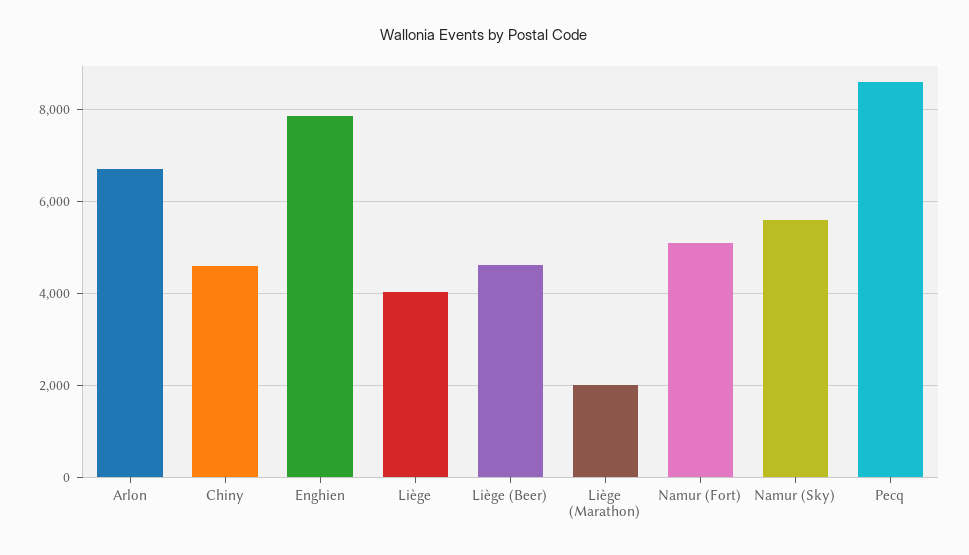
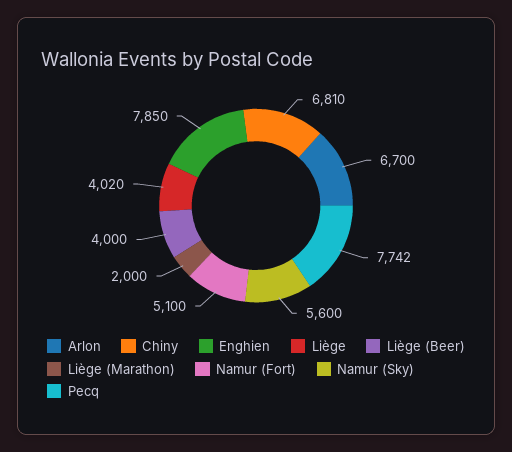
Chiny: 4600 -> 6810
Liège (Beer): 4600 -> 4000
Pecq: 8600 -> 7742

